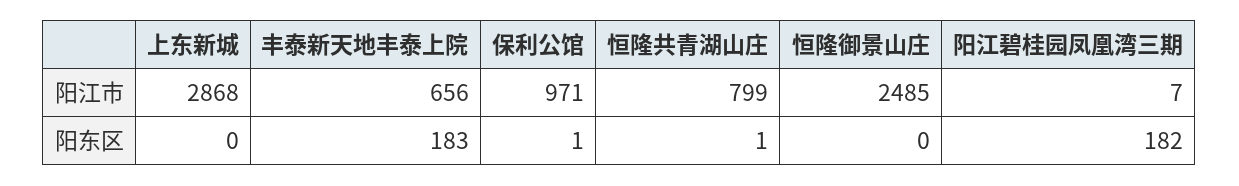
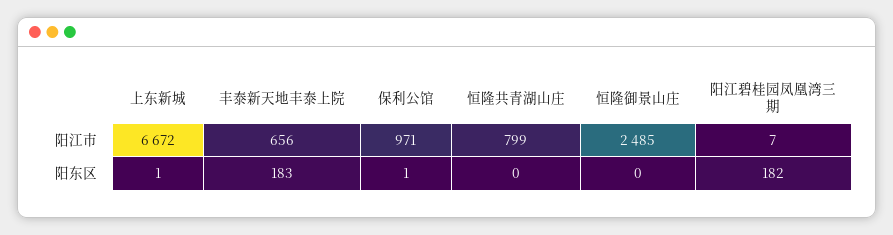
上东新城, 阳江市: 2868 -> 6672
上东新城, 阳东区: 0 -> 1
恒隆共青湖山庄, 阳东区: 1 -> 0

